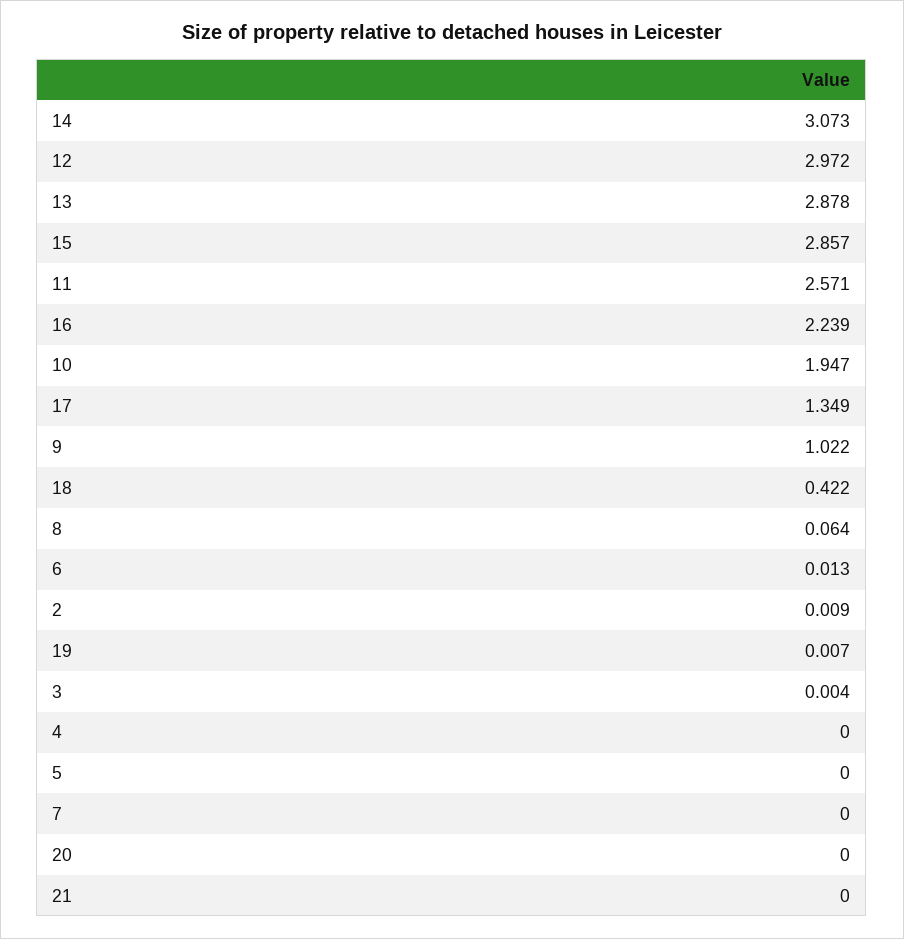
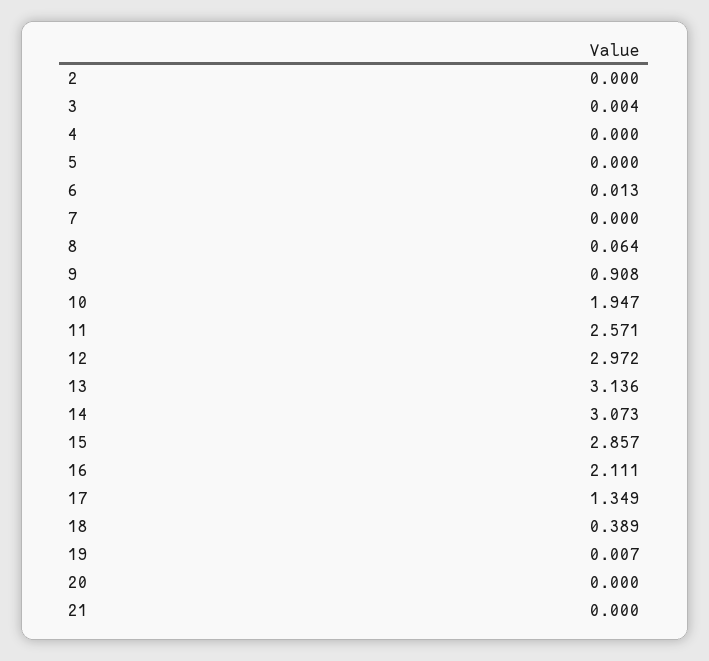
13: 2.878 -> 3.136
16: 2.239 -> 2.111
9: 1.022 -> 0.908
18: 0.422 -> 0.389
2: 0.009 -> 0

